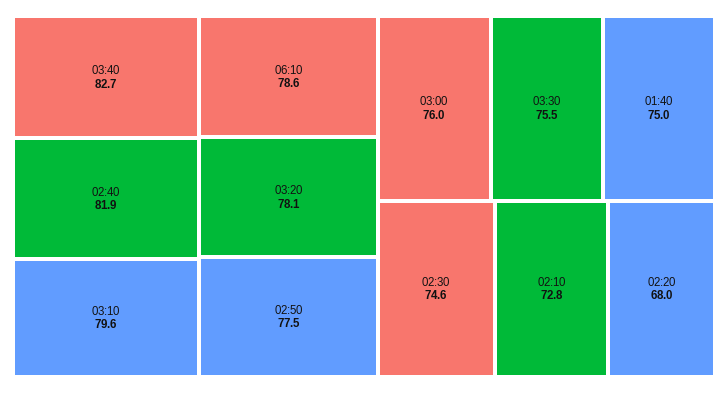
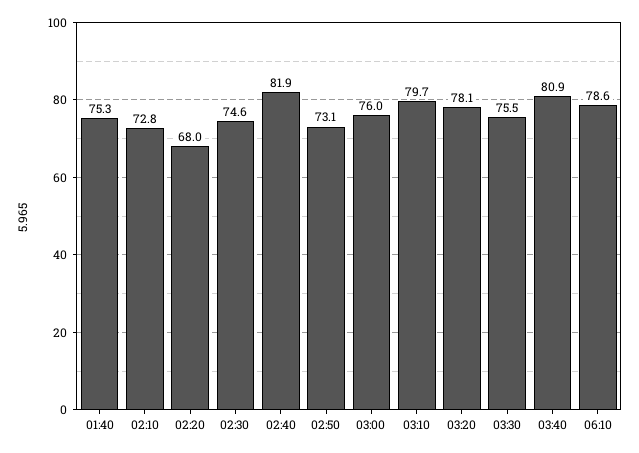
03:40: 82.7 -> 80.9
03:10: 79.6 -> 79.7
02:50: 77.5 -> 73.1
01:40: 75 -> 75.3

